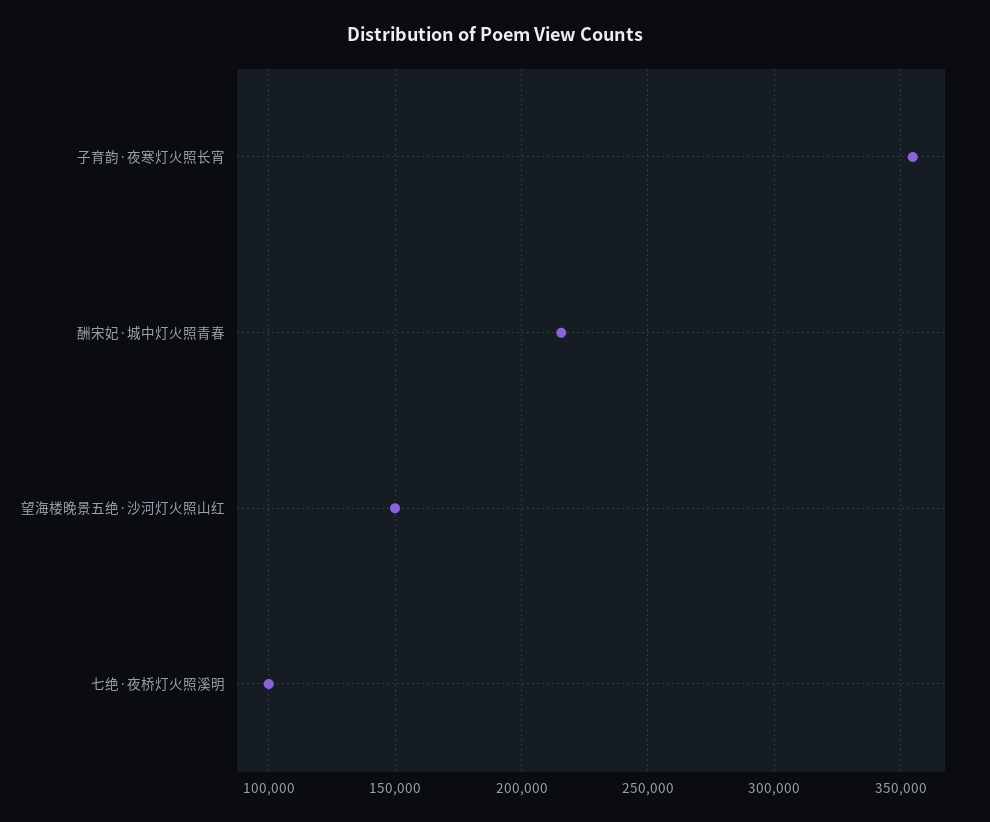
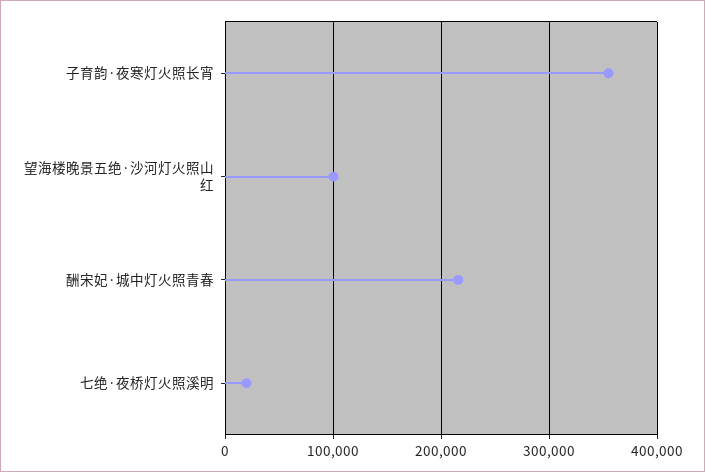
望海楼晚景五绝·沙河灯火照山红: 150000 -> 100000
七绝·夜桥灯火照溪明: 100000 -> 20000

